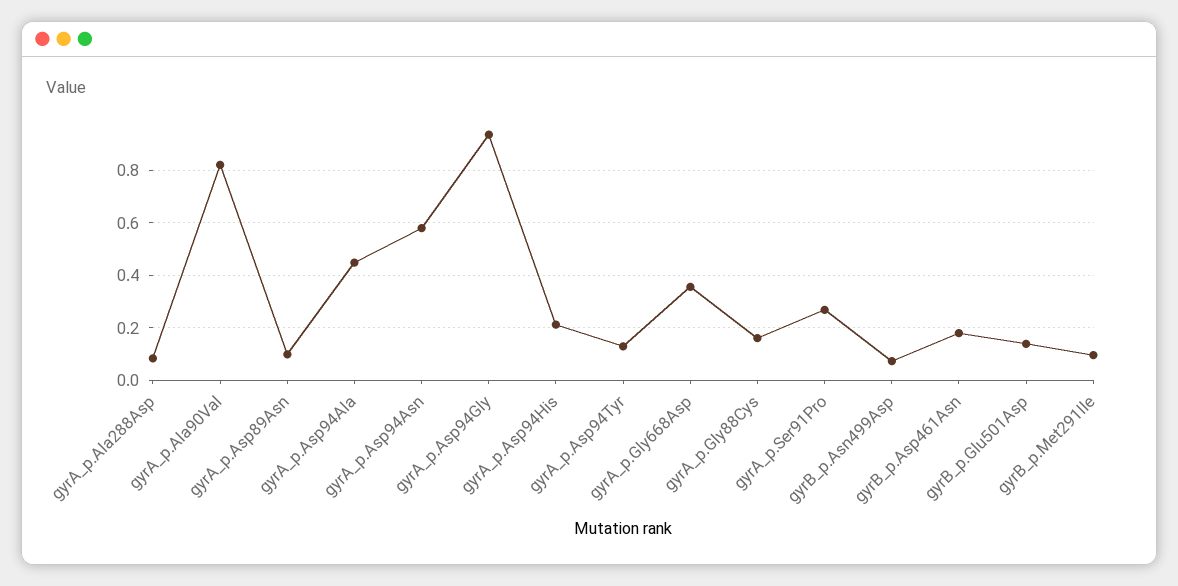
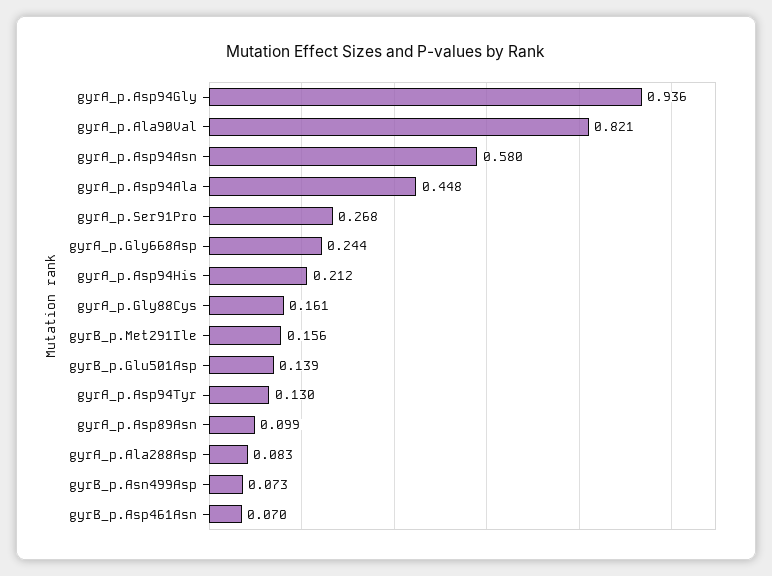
gyrA_p.Gly668Asp: 0.35 -> 0.244
gyrB_p.Asp461Asn: 0.175 -> 0.07
gyrB_p.Met291Ile: 0.1 -> 0.156

